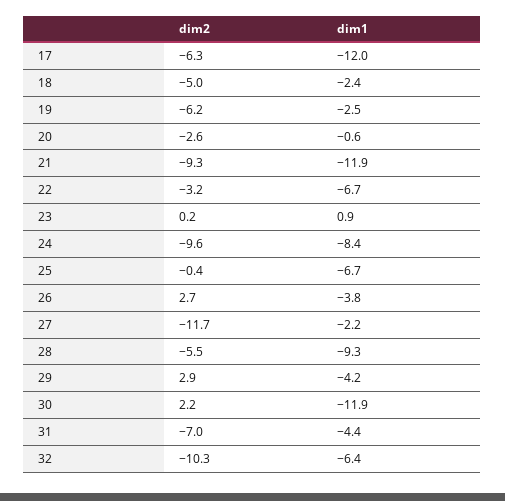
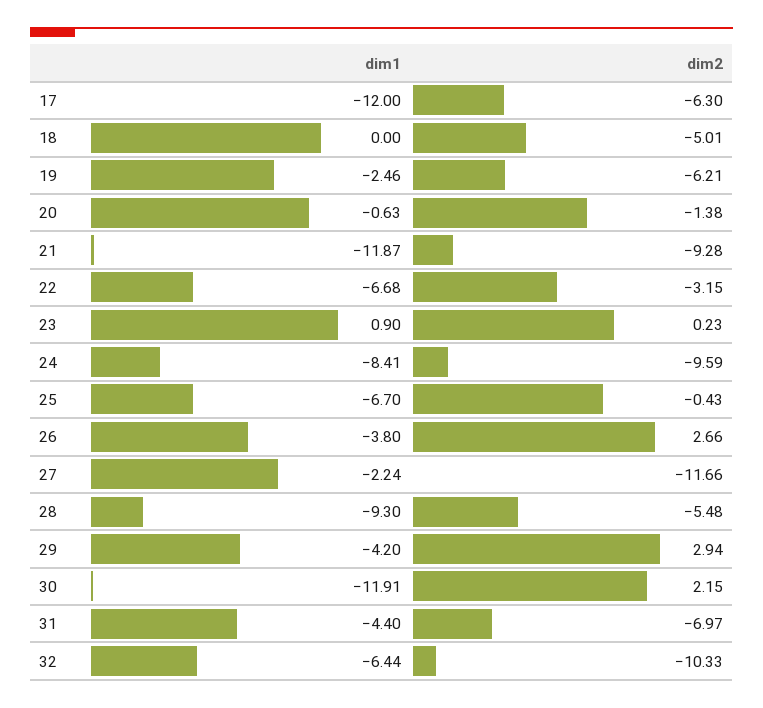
dim1, 18: -2.4 -> 0
dim2, 20: -2.6 -> -1.38

